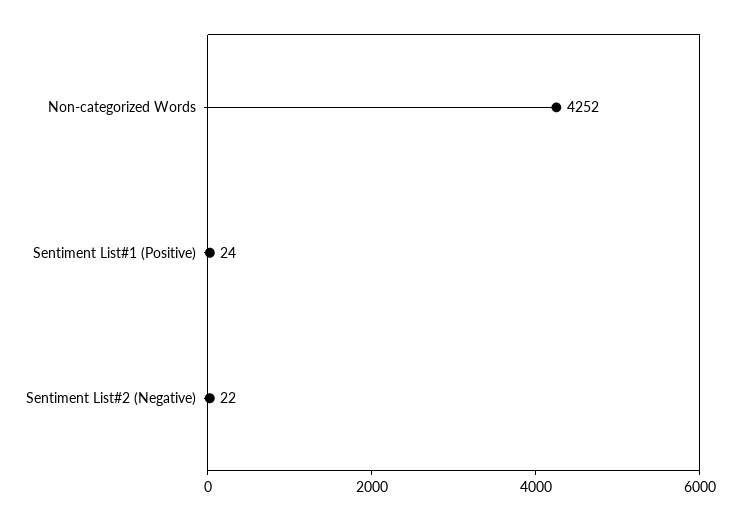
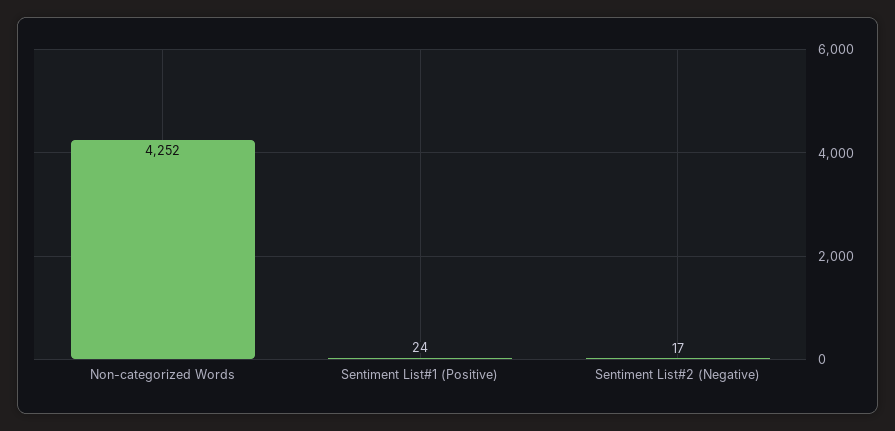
Sentiment List#2 (Negative): 22 -> 17

